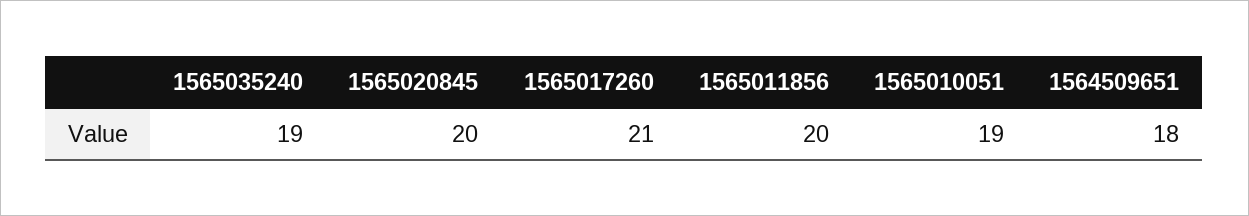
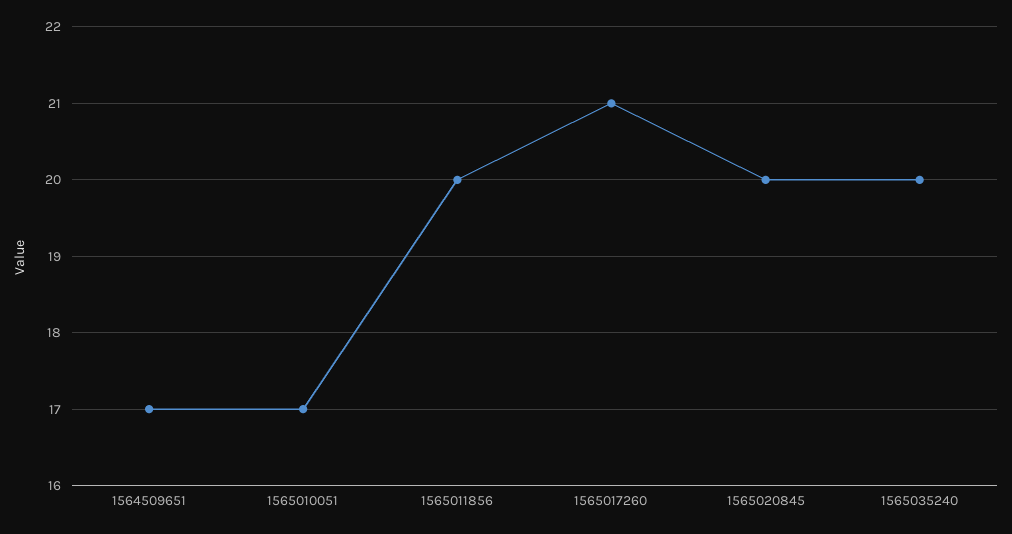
1565035240: 19 -> 20
1565010051: 19 -> 17
1564509651: 18 -> 17

